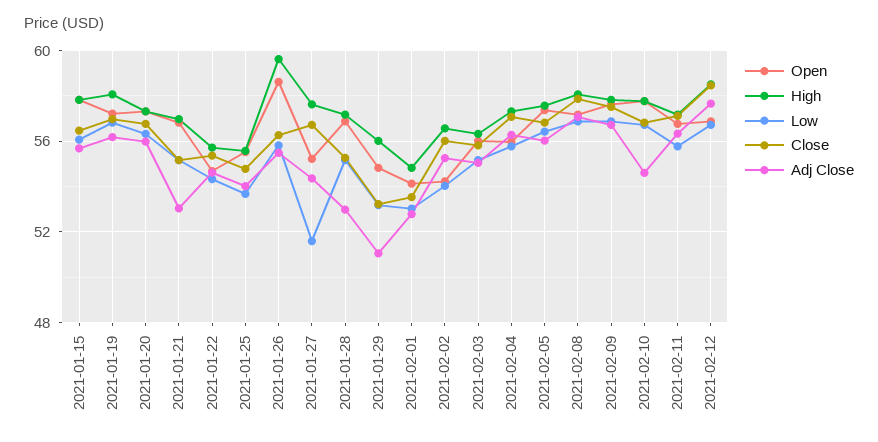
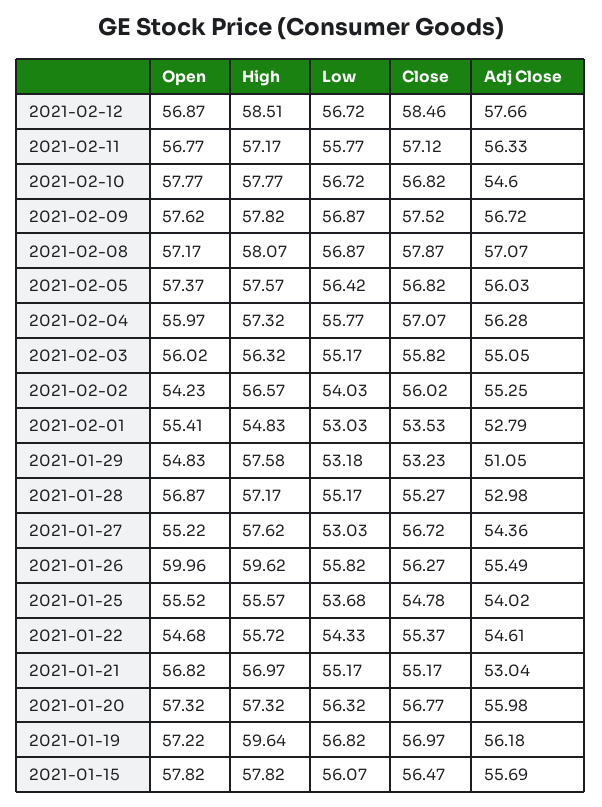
High, 2021-01-19: 58 -> 59.64
Open, 2021-01-26: 58.5 -> 59.96
Low, 2021-01-27: 51.5 -> 53.03
High, 2021-01-29: 56 -> 57.58
Open, 2021-02-01: 54 -> 55.41

